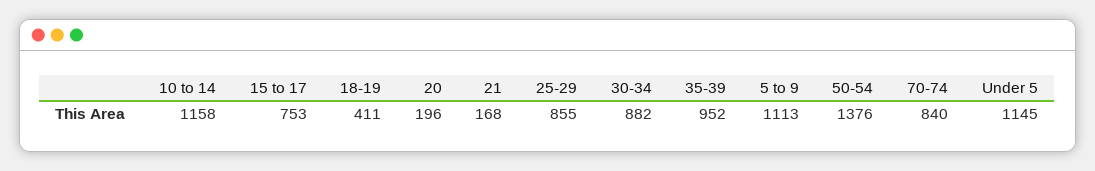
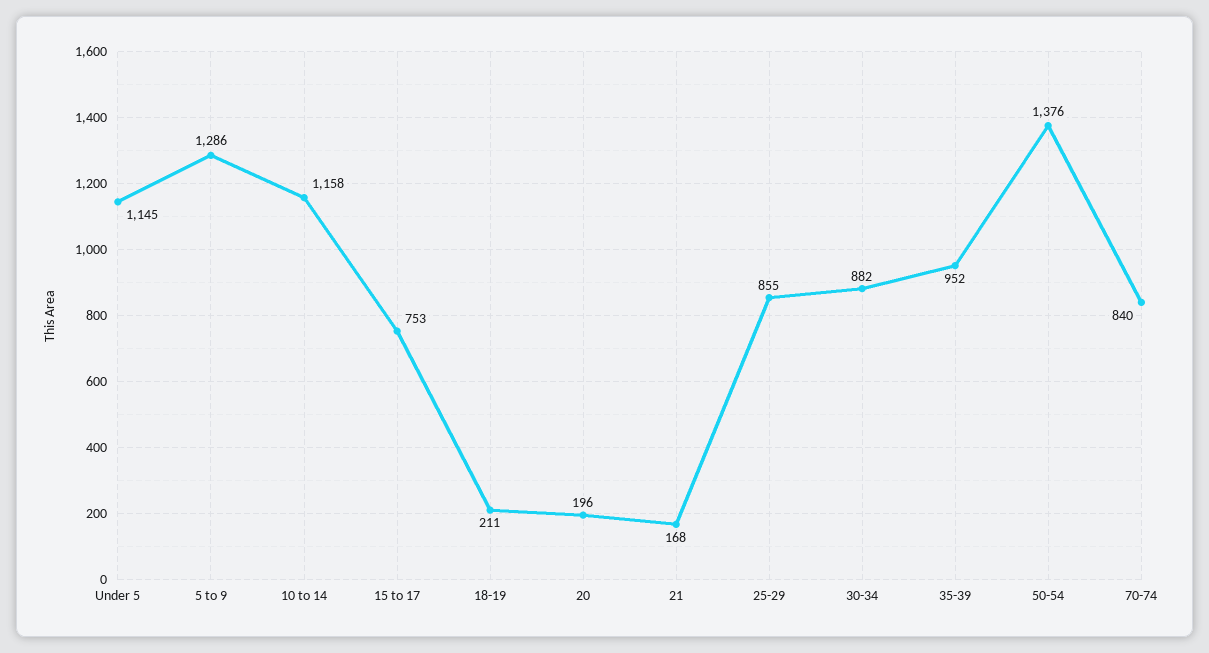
18-19: 411 -> 211
5 to 9: 1113 -> 1286

